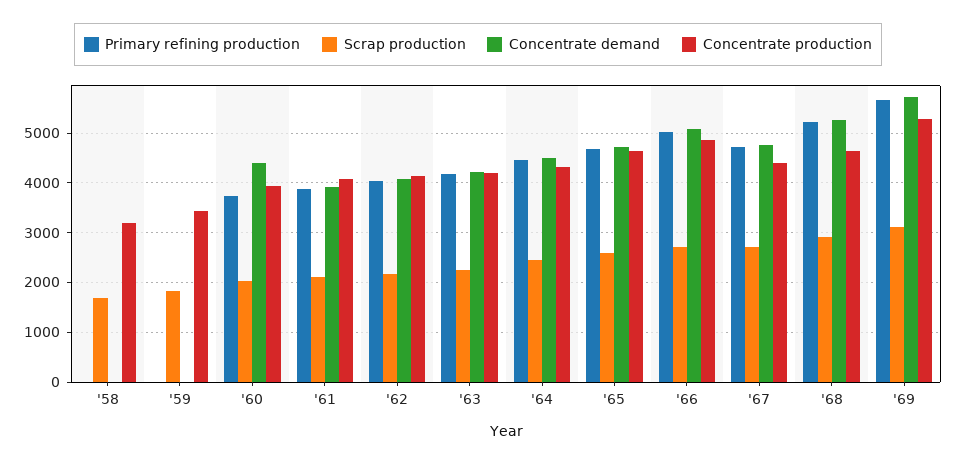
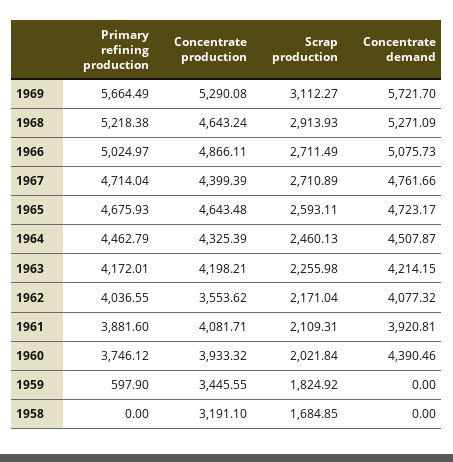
Primary refining production, '59: 0 -> 597.9
Concentrate production, '62: 4200 -> 3553.62

